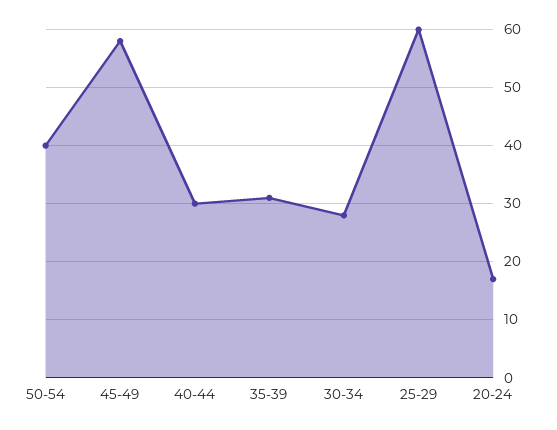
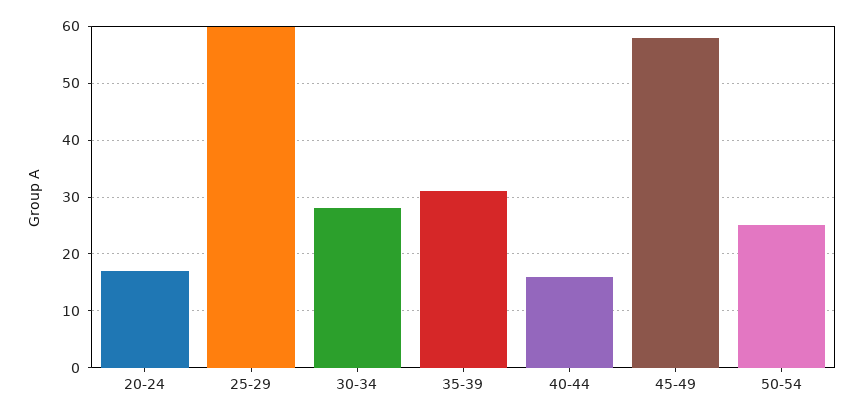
50-54: 40 -> 25
40-44: 30 -> 15

